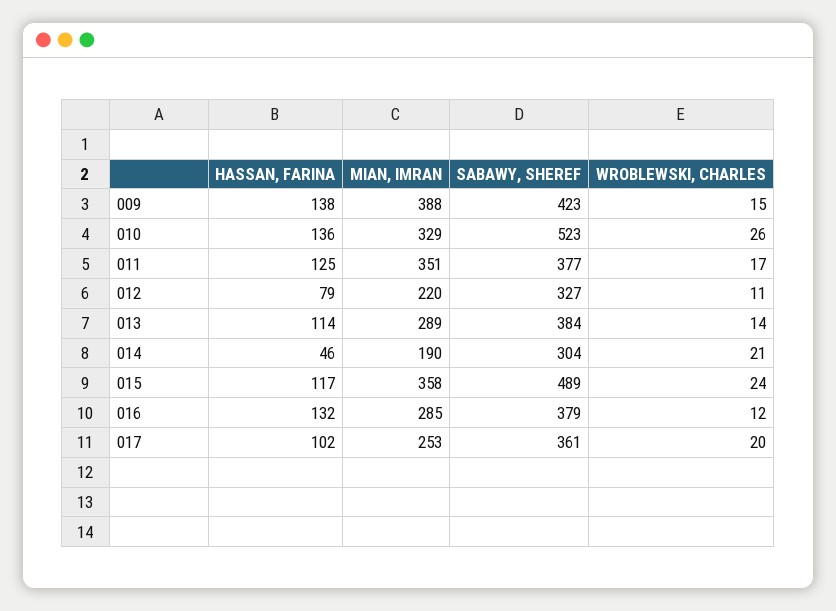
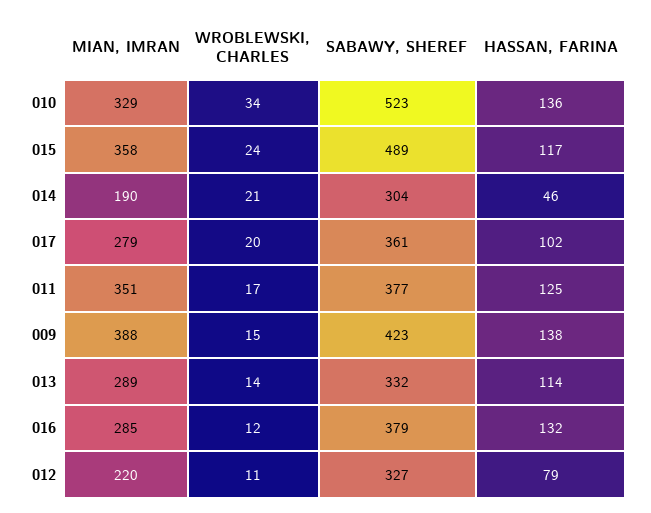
WROBLEWSKI, CHARLES, 010: 26 -> 34
SABAWY, SHEREF, 013: 384 -> 332
MIAN, IMRAN, 017: 253 -> 279

